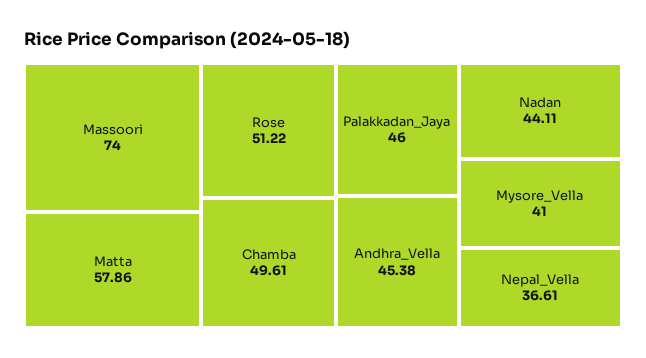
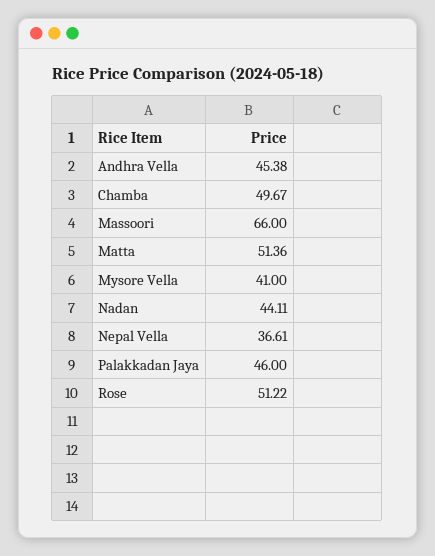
Massoori: 74 -> 66
Matta: 57.86 -> 51.36
Chamba: 49.61 -> 49.67

